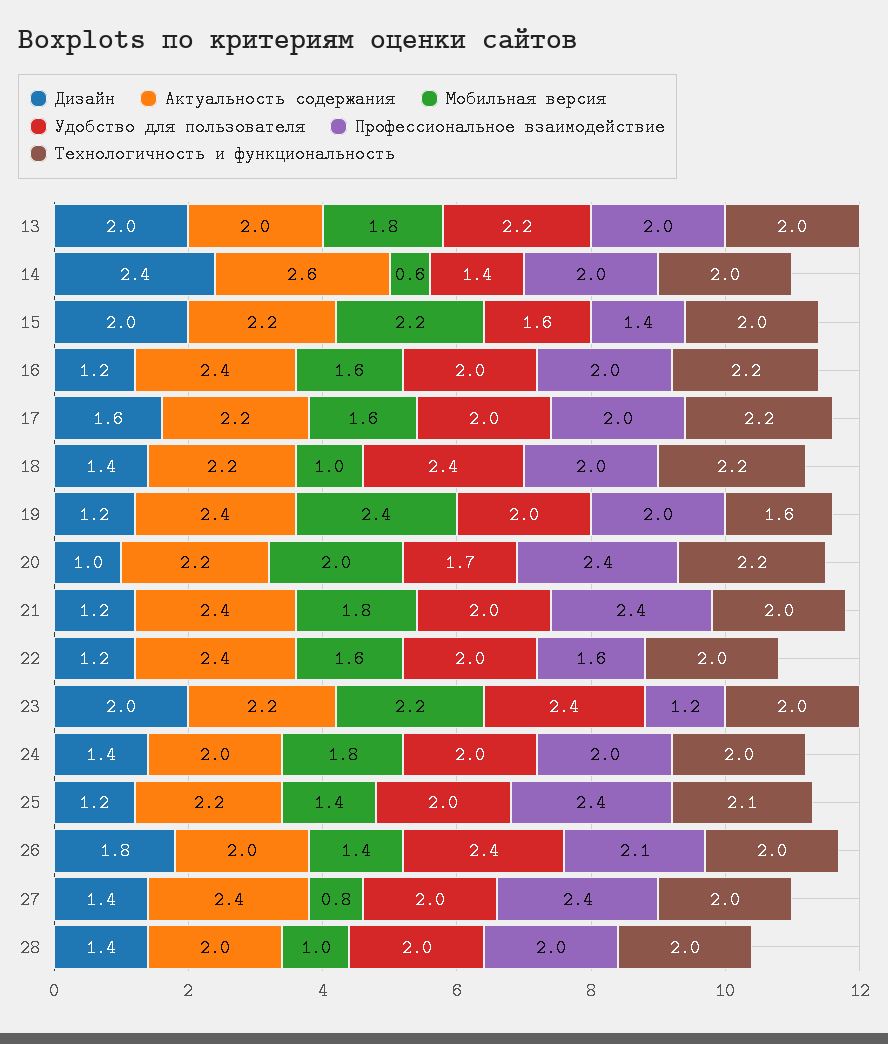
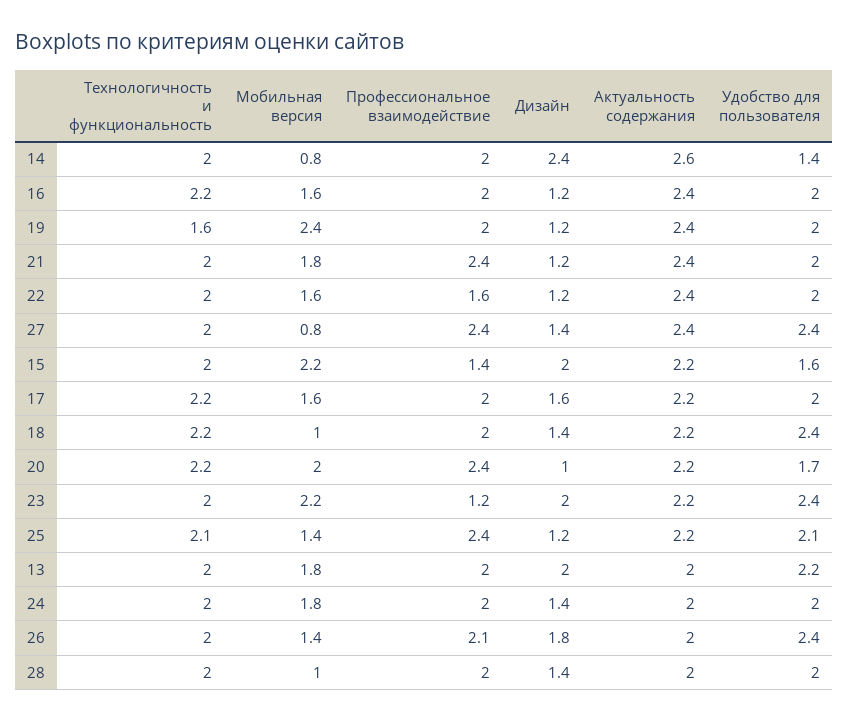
Мобильная версия, 14: 0.6 -> 0.8
Удобство для пользователя, 25: 2 -> 2.1
Удобство для пользователя, 27: 2 -> 2.4

